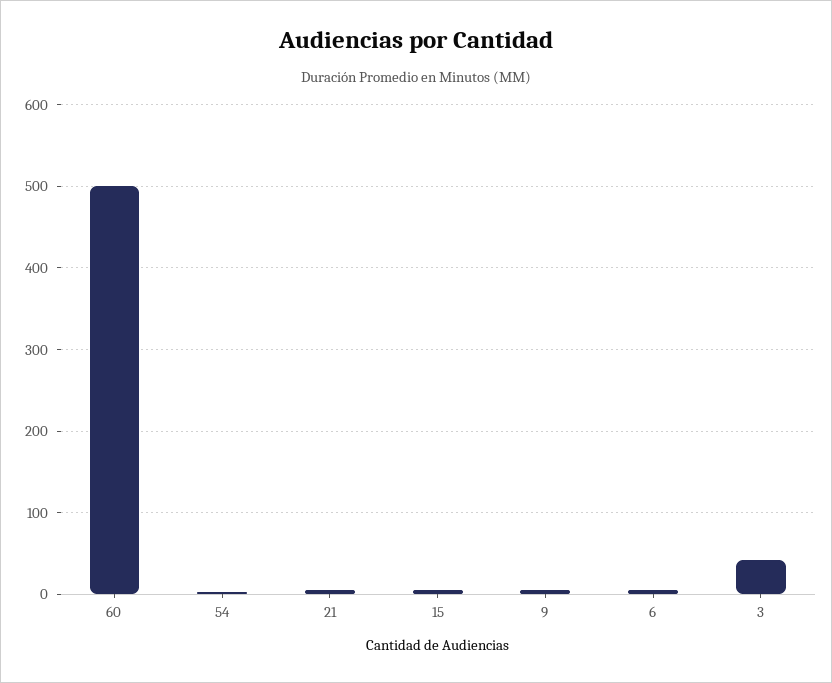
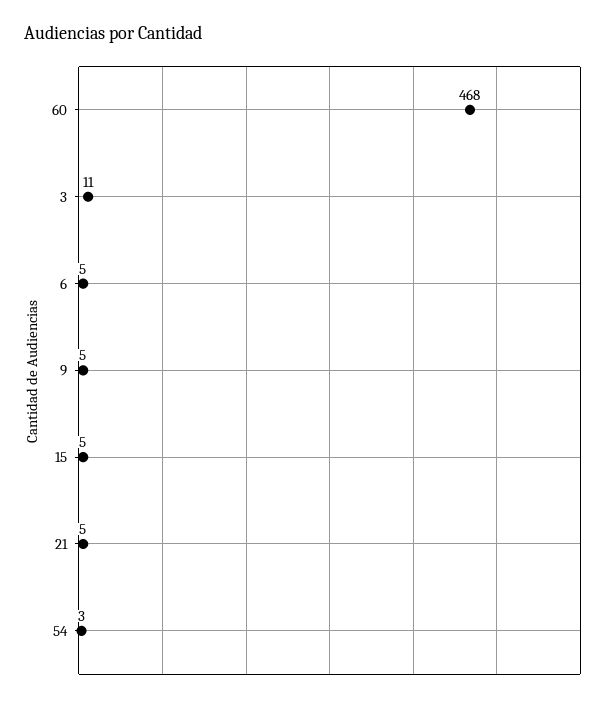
60: 500 -> 468
3: 40 -> 11

